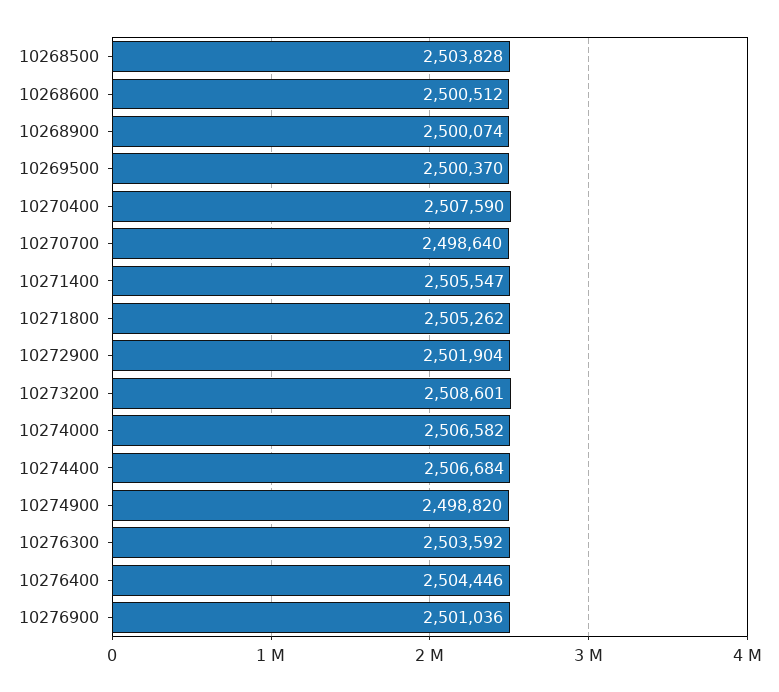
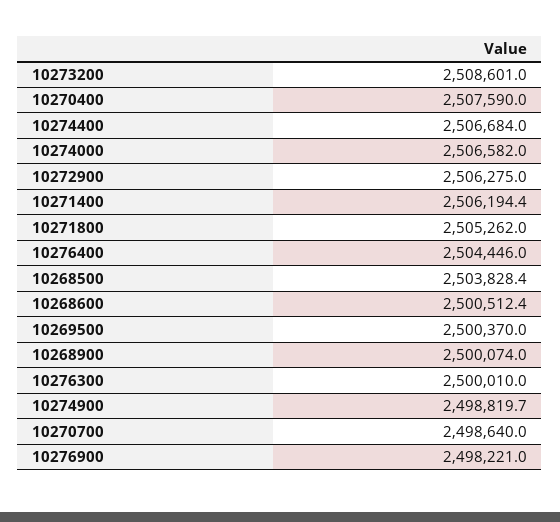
10271400: 2505547 -> 2506194.4
10272900: 2501904 -> 2506275
10276300: 2503592 -> 2500010
10276900: 2501036 -> 2498221

